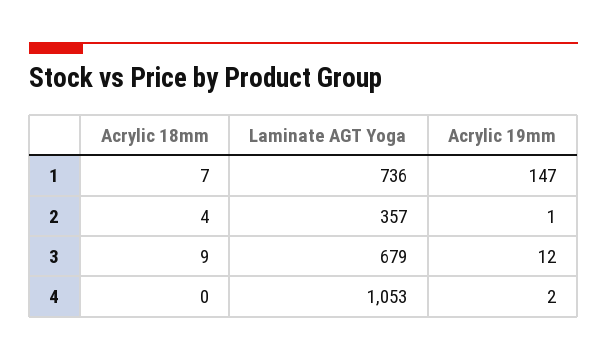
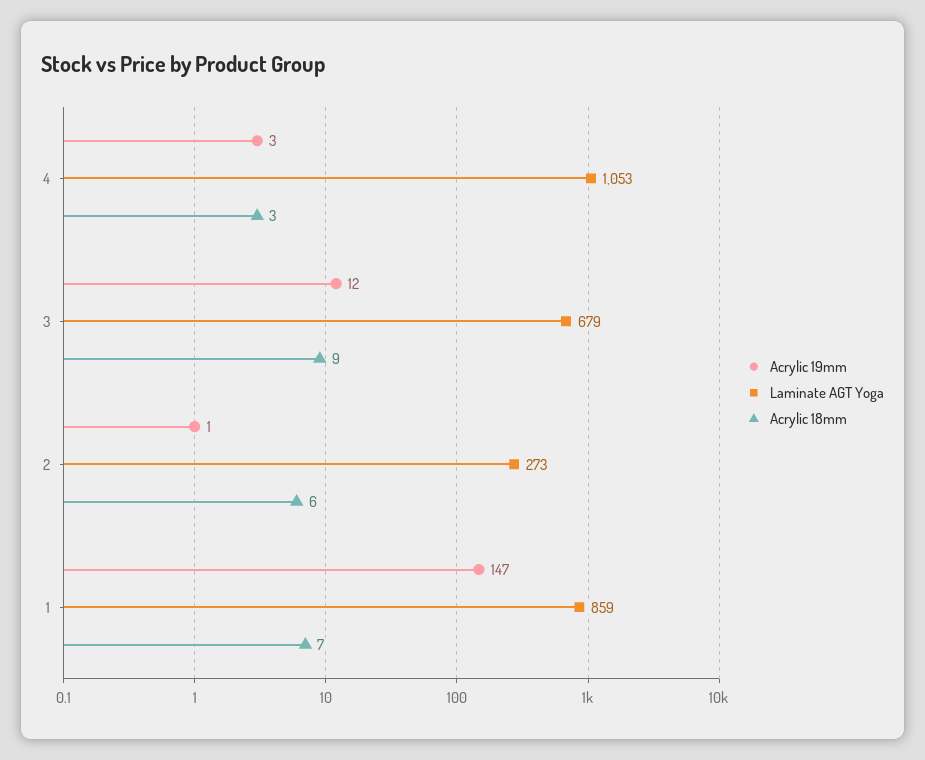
Laminate AGT Yoga, 1: 736 -> 859
Acrylic 18mm, 2: 4 -> 6
Laminate AGT Yoga, 2: 357 -> 273
Acrylic 18mm, 4: 0 -> 3
Acrylic 19mm, 4: 2 -> 3

